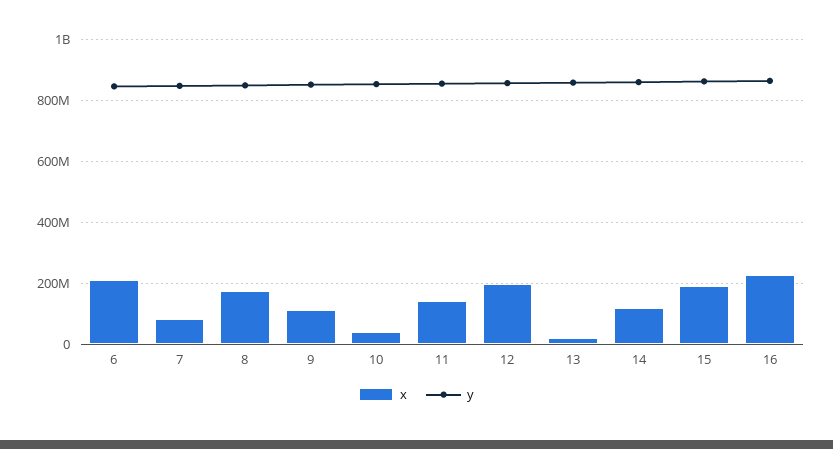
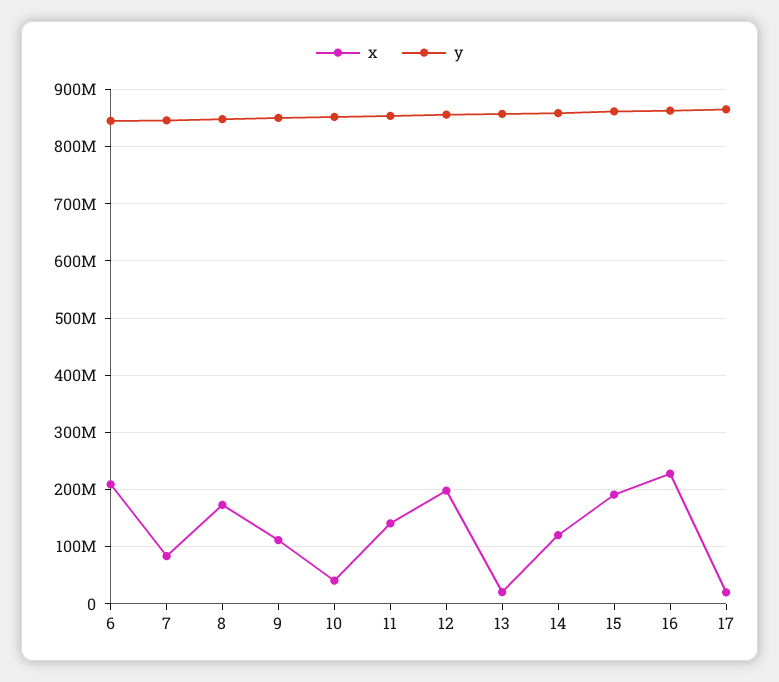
x, 17: none -> 20000000
y, 17: none -> 860000000

